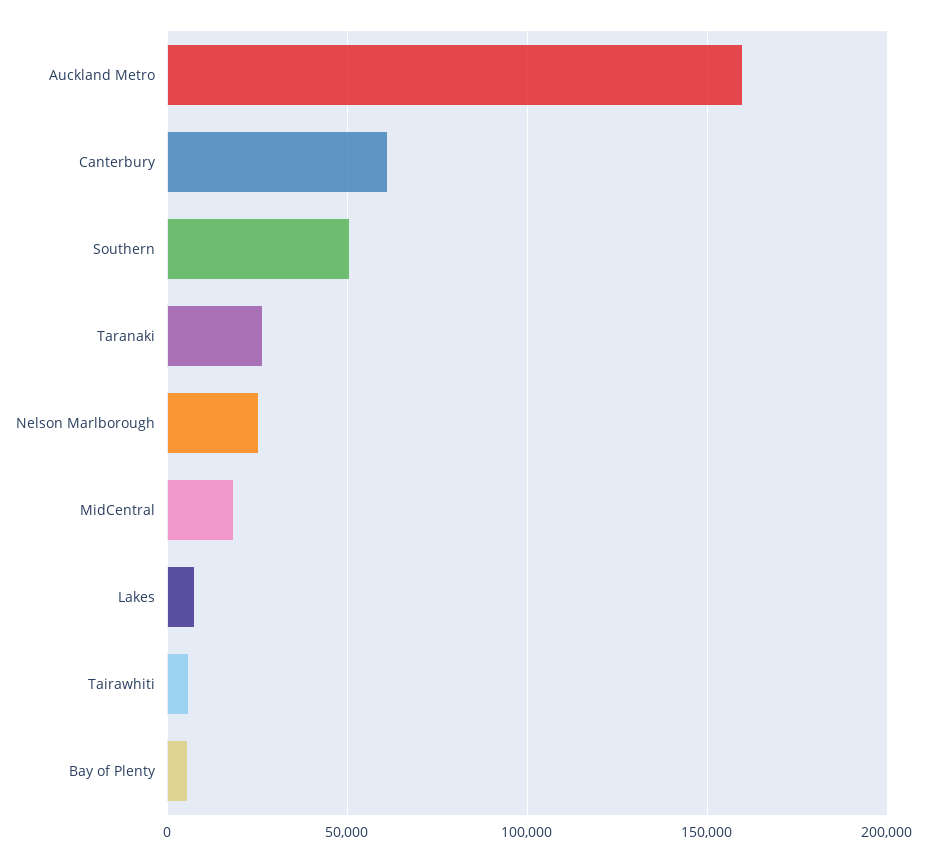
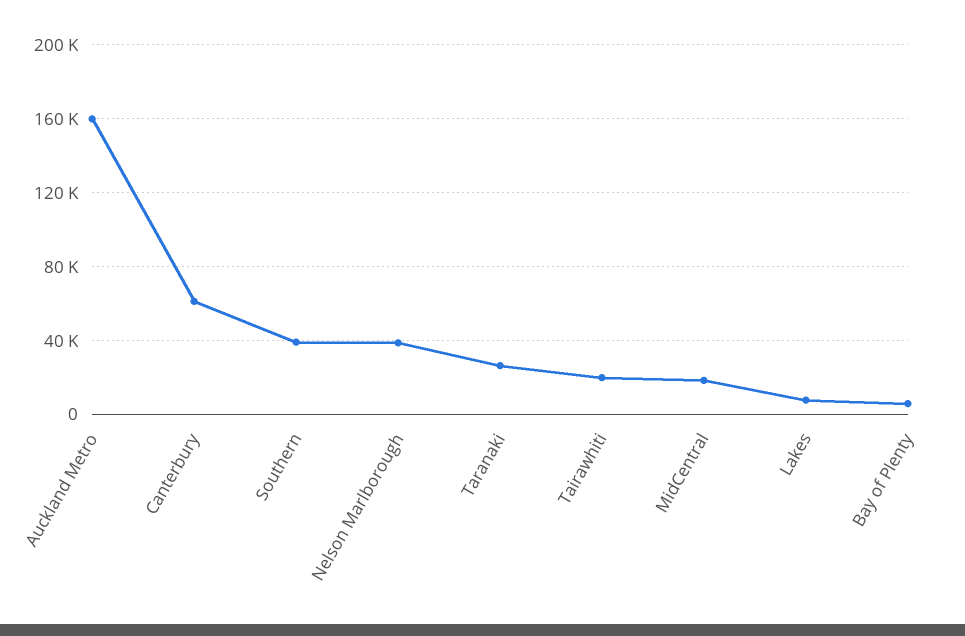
Southern: 50000 -> 40000
Nelson Marlborough: 25000 -> 40000
Tairawhiti: 5000 -> 20000

